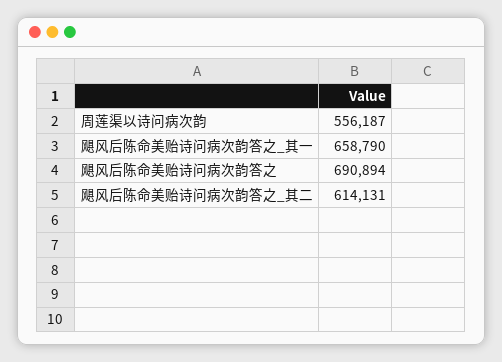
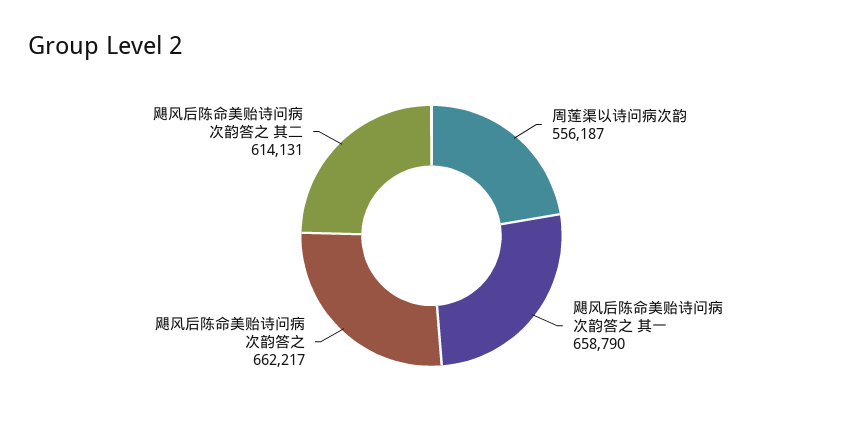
飓风后陈命美贻诗问病次韵答之: 690894 -> 662217

